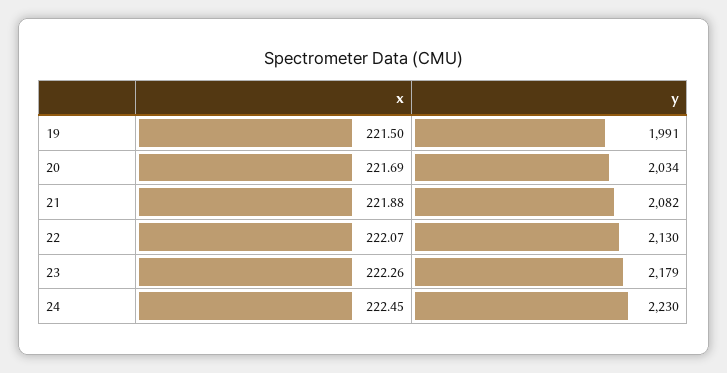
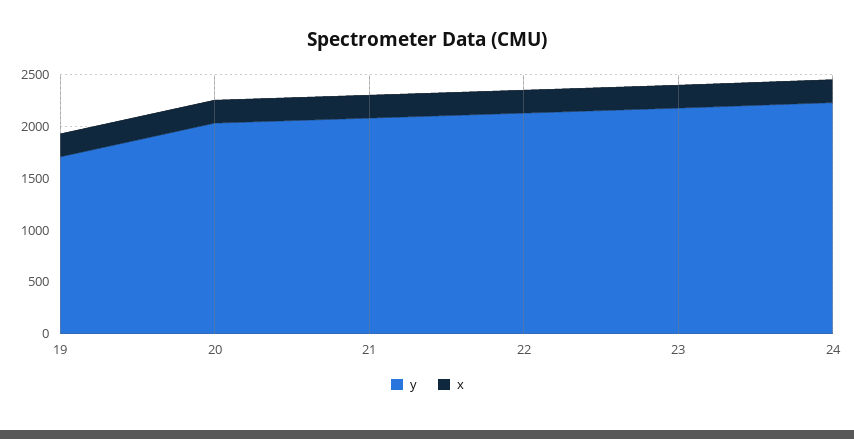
y, 19: 1991 -> 1700

